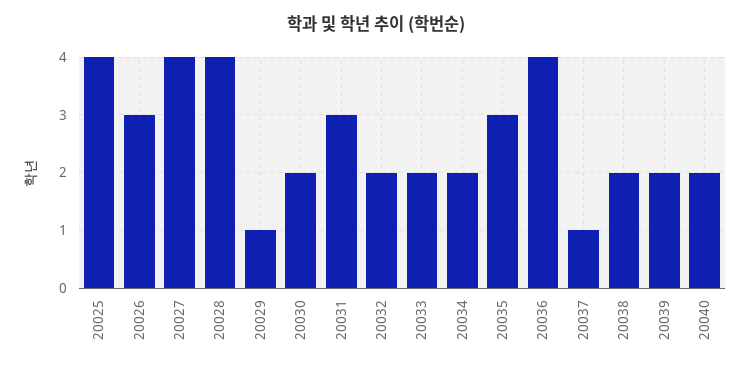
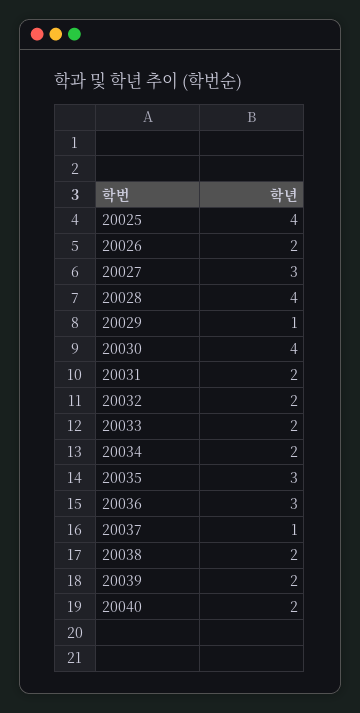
20026: 3 -> 2
20027: 4 -> 3
20030: 2 -> 4
20031: 3 -> 2
20036: 4 -> 3

